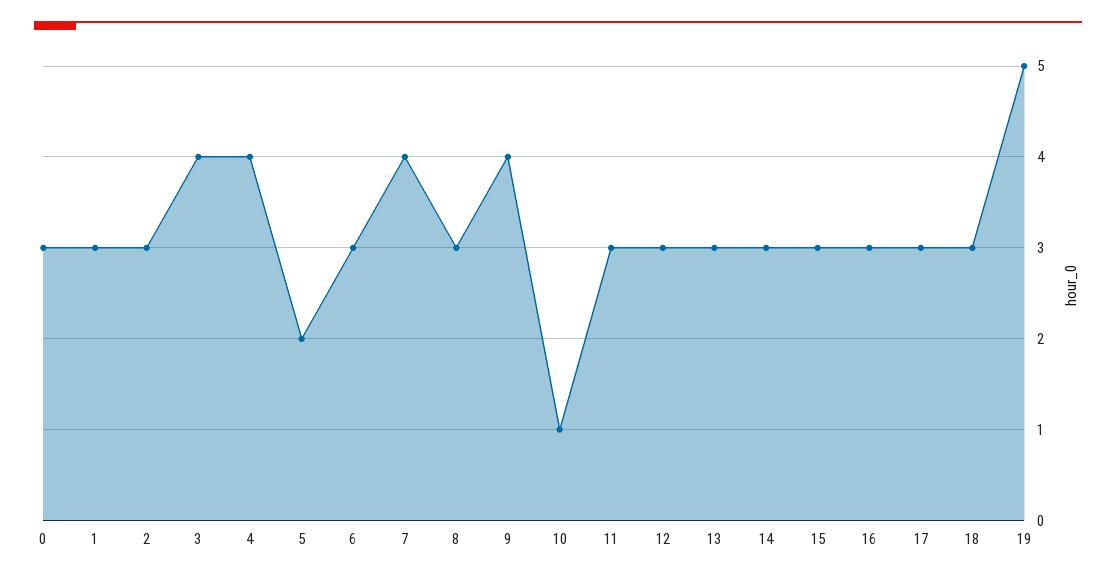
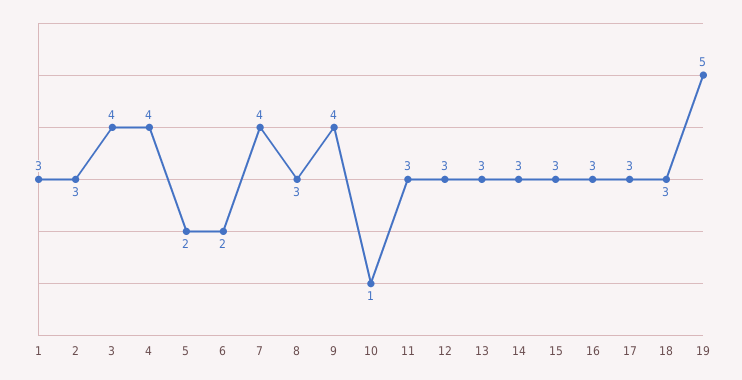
0: 3 -> none
6: 3 -> 2

